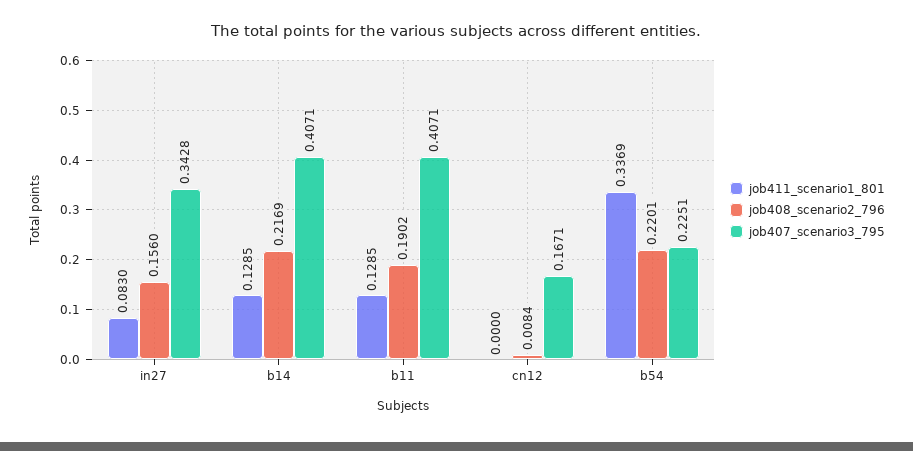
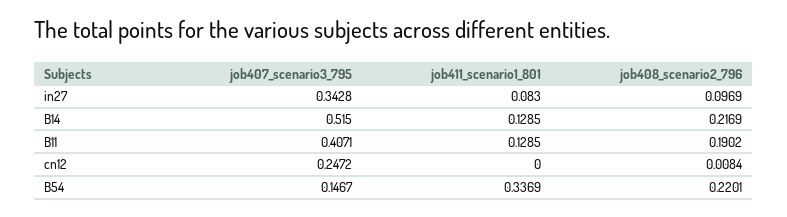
job408_scenario2_796, in27: 0.156 -> 0.0969
job407_scenario3_795, b14: 0.4071 -> 0.515
job407_scenario3_795, cn12: 0.1671 -> 0.2472
job407_scenario3_795, b54: 0.2251 -> 0.1467

